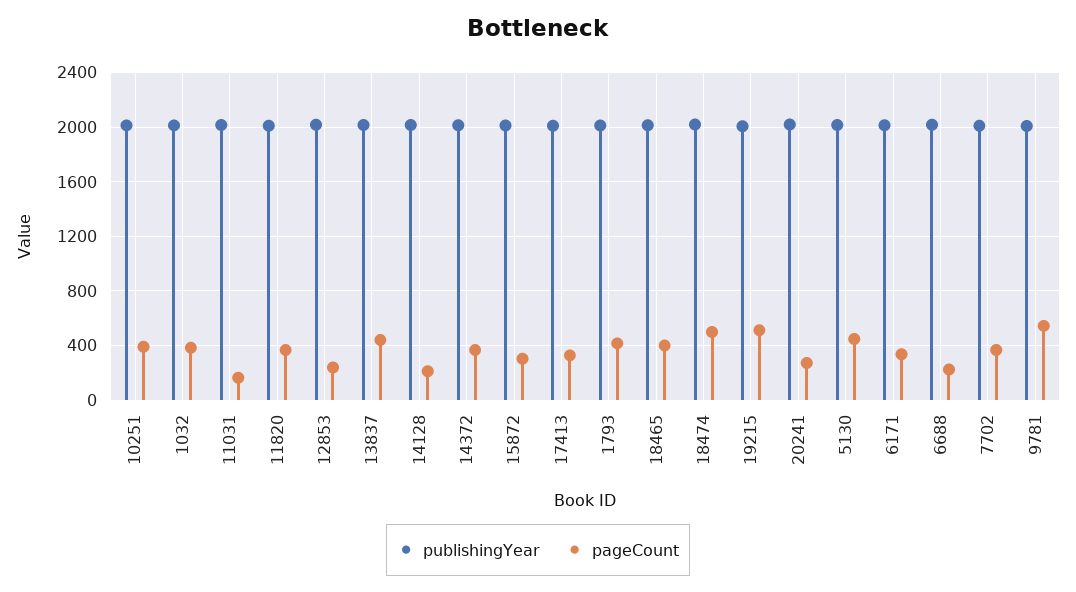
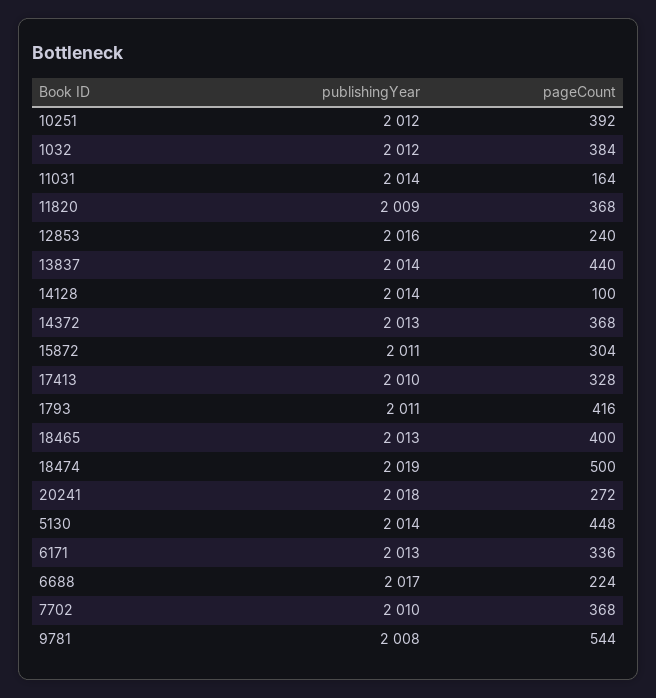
pageCount, 14128: 200 -> 100
publishingYear, 19215: 2000 -> none
pageCount, 19215: 500 -> none

